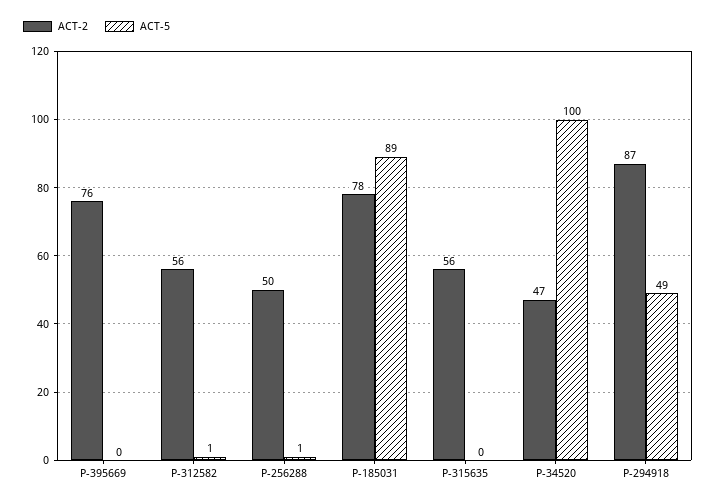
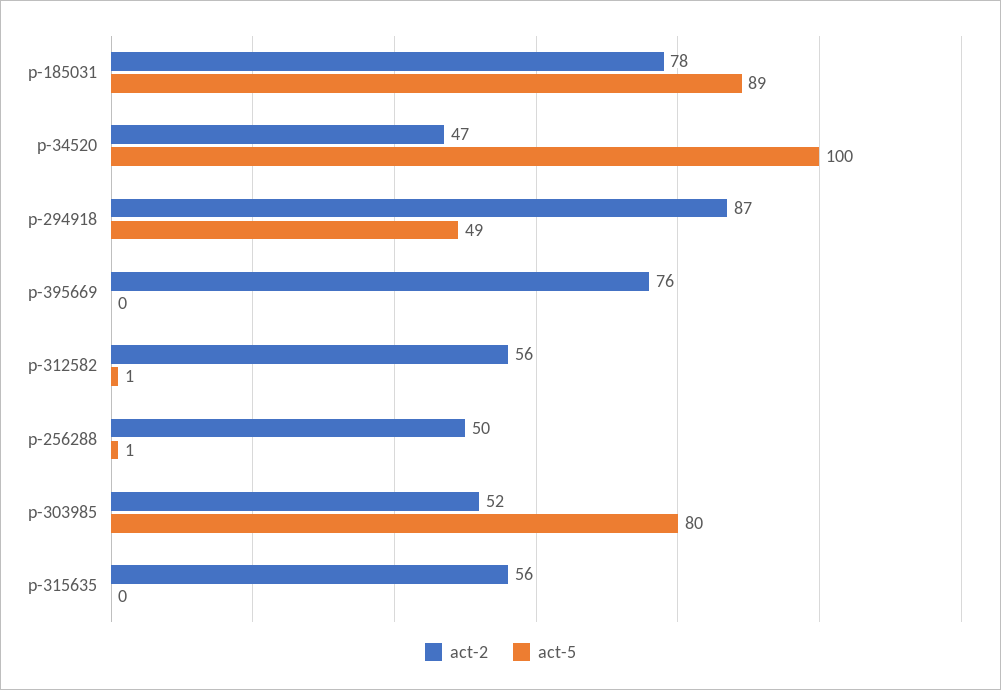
ACT-2, p-303985: none -> 52
ACT-5, p-303985: none -> 80

